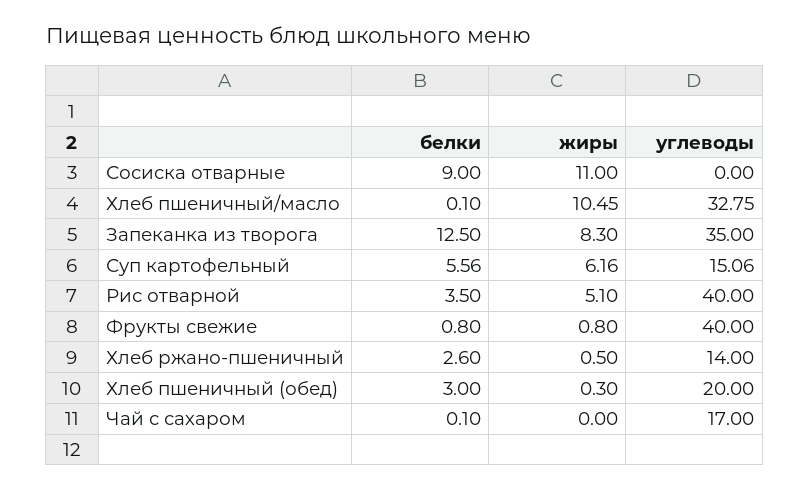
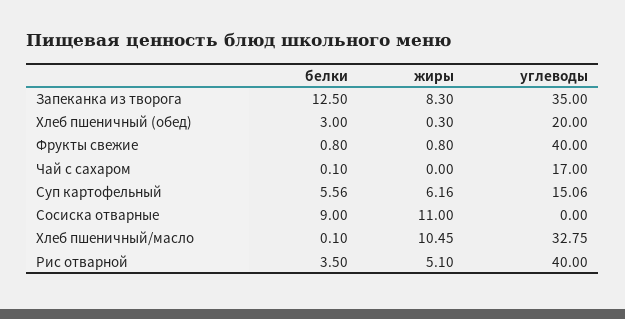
белки, Хлеб ржано-пшеничный: 2.6 -> none
жиры, Хлеб ржано-пшеничный: 0.5 -> none
углеводы, Хлеб ржано-пшеничный: 14 -> none

